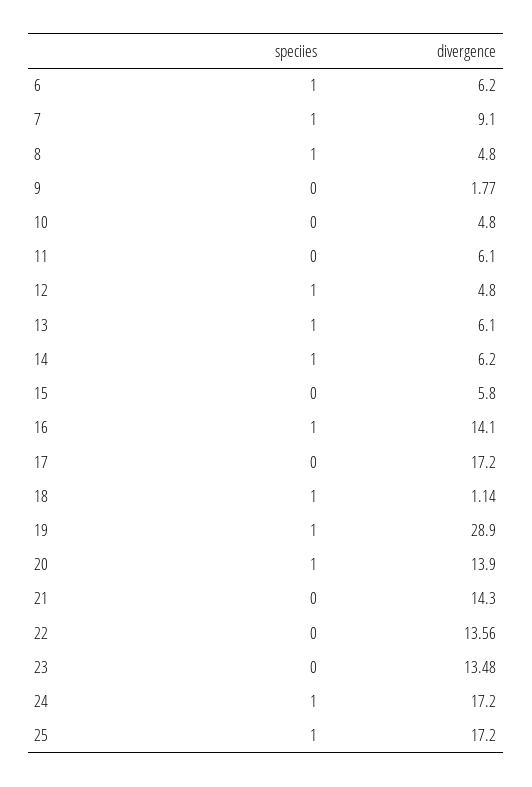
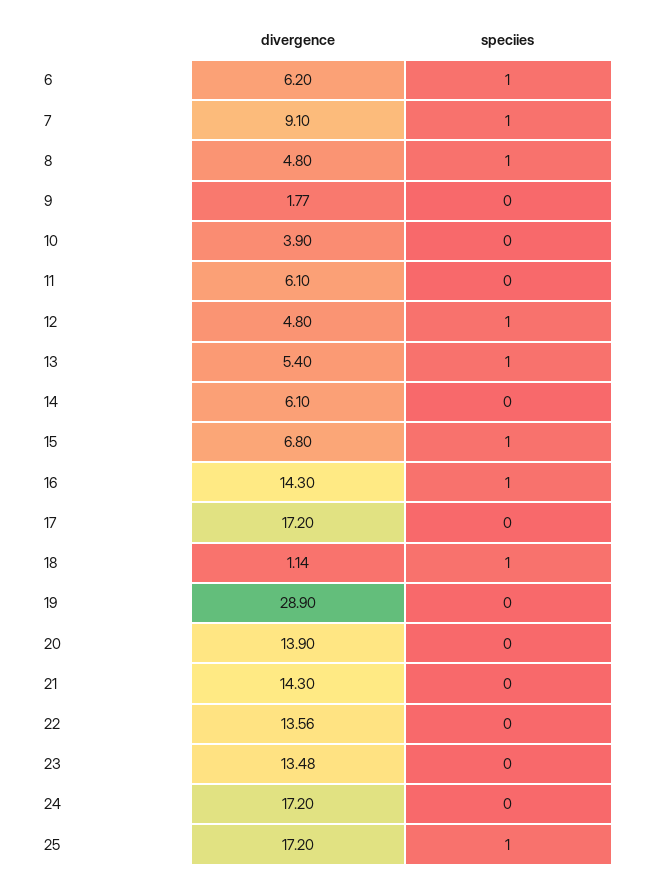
divergence, 10: 4.8 -> 3.9
divergence, 13: 6.1 -> 5.4
speciies, 14: 1 -> 0
divergence, 14: 6.2 -> 6.1
speciies, 15: 0 -> 1
divergence, 15: 5.8 -> 6.8
divergence, 16: 14.1 -> 14.3
speciies, 19: 1 -> 0
speciies, 20: 1 -> 0
speciies, 24: 1 -> 0

